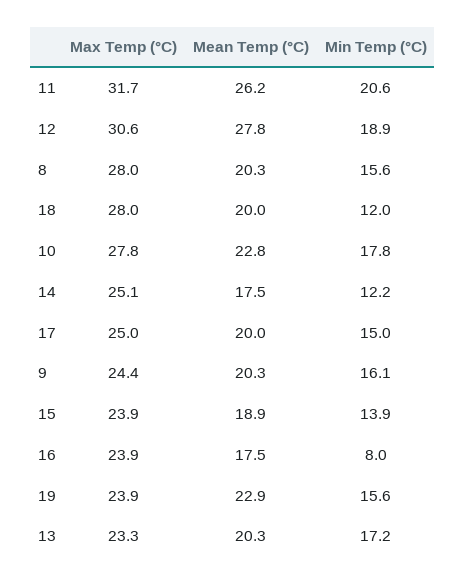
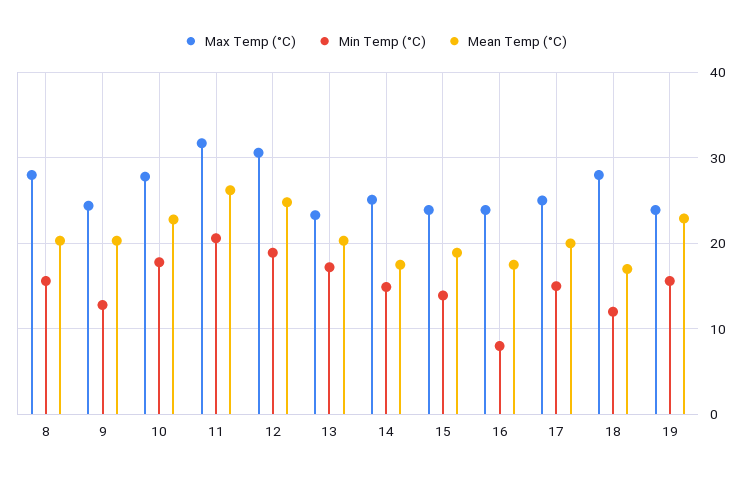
Mean Temp (°C), 12: 27.8 -> 25
Mean Temp (°C), 18: 20 -> 17
Min Temp (°C), 14: 12.2 -> 15
Min Temp (°C), 9: 16.1 -> 13

